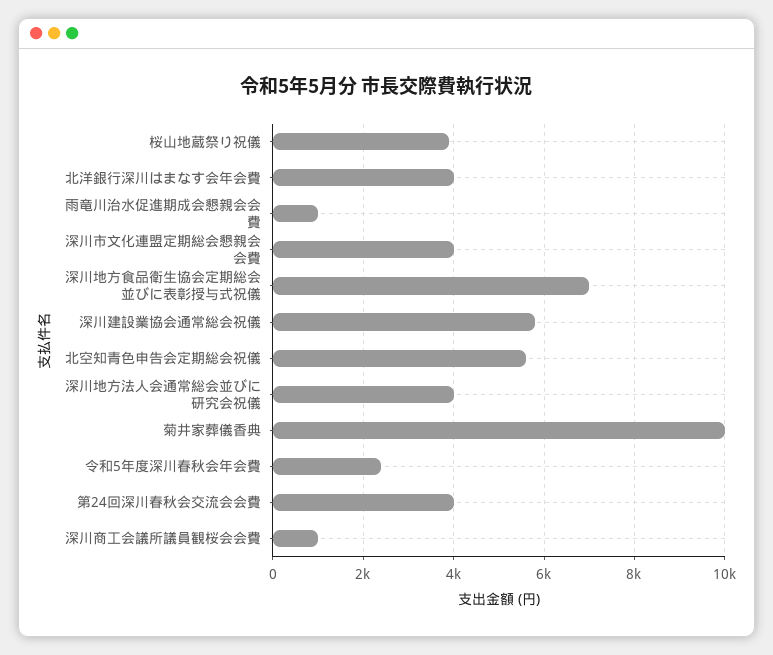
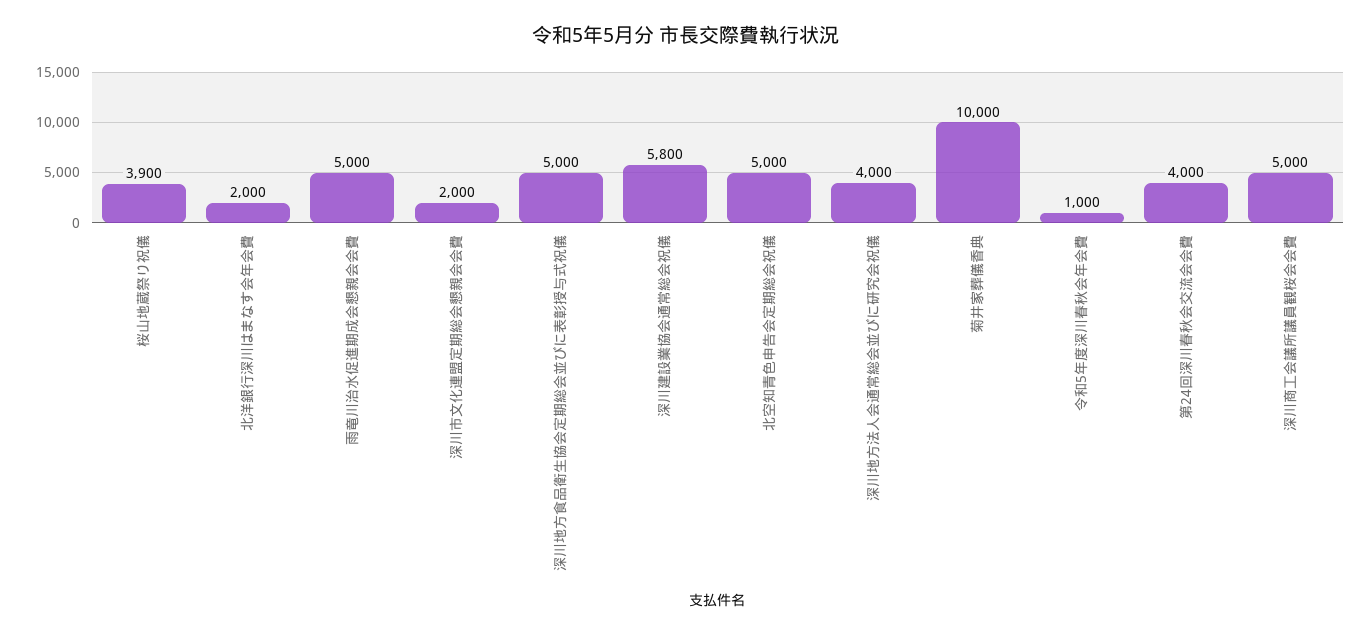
北洋銀行深川はまなす会年会費: 4000 -> 2000
雨竜川治水促進期成会懇親会会費: 1000 -> 5000
深川市文化連盟定期総会懇親会会費: 4000 -> 2000
深川地方食品衛生協会定期総会並びに表彰授与式祝儀: 7000 -> 5000
北空知青色申告会定期総会祝儀: 5600 -> 5000
令和5年度深川春秋会年会費: 2400 -> 1000
深川商工会議所議員観桜会会費: 1000 -> 5000

